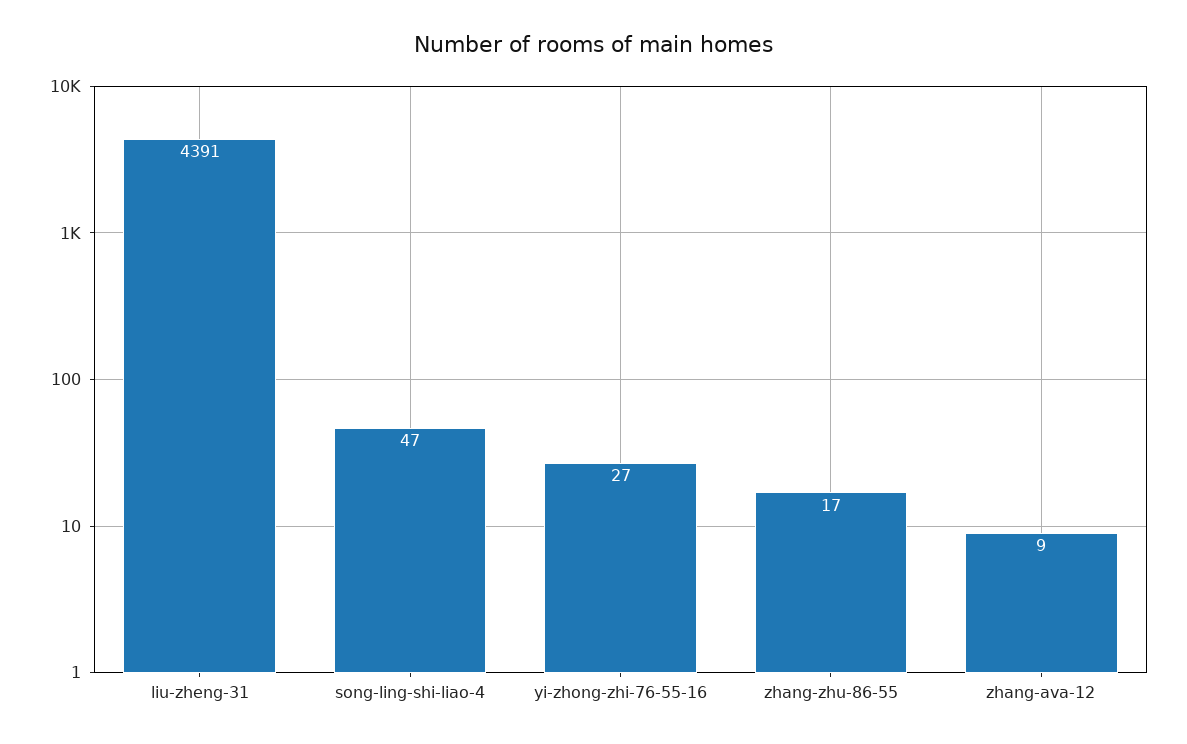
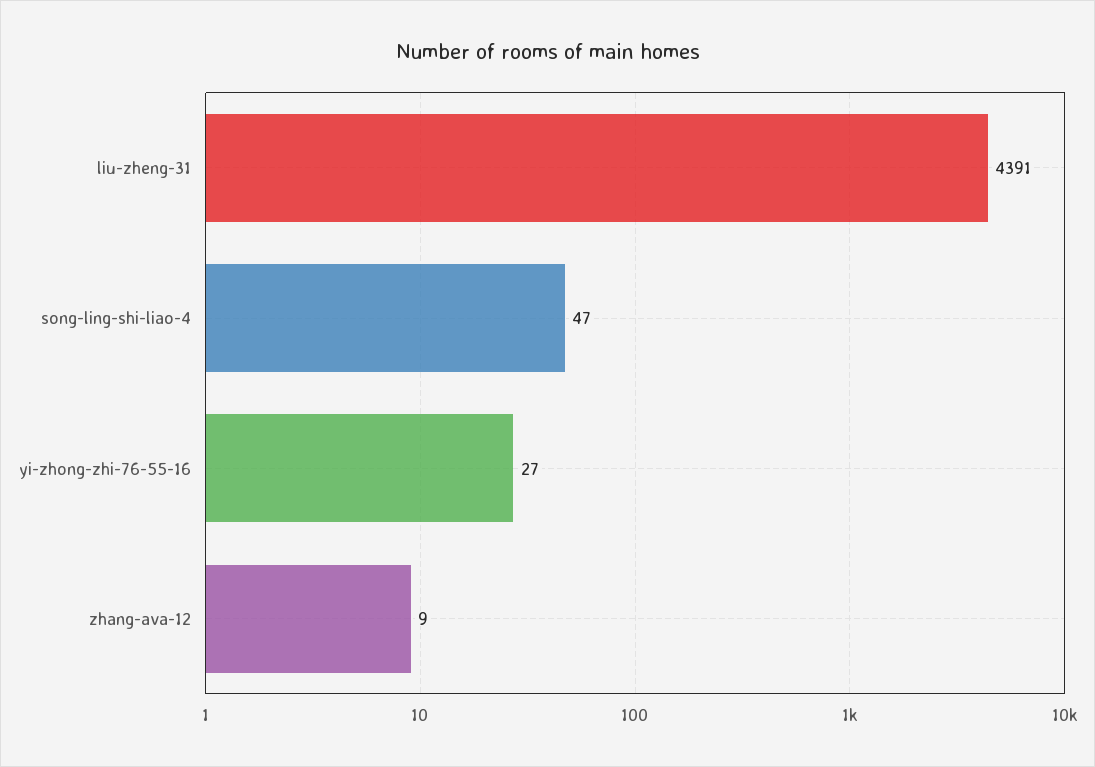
zhang-zhu-86-55: 17 -> none

